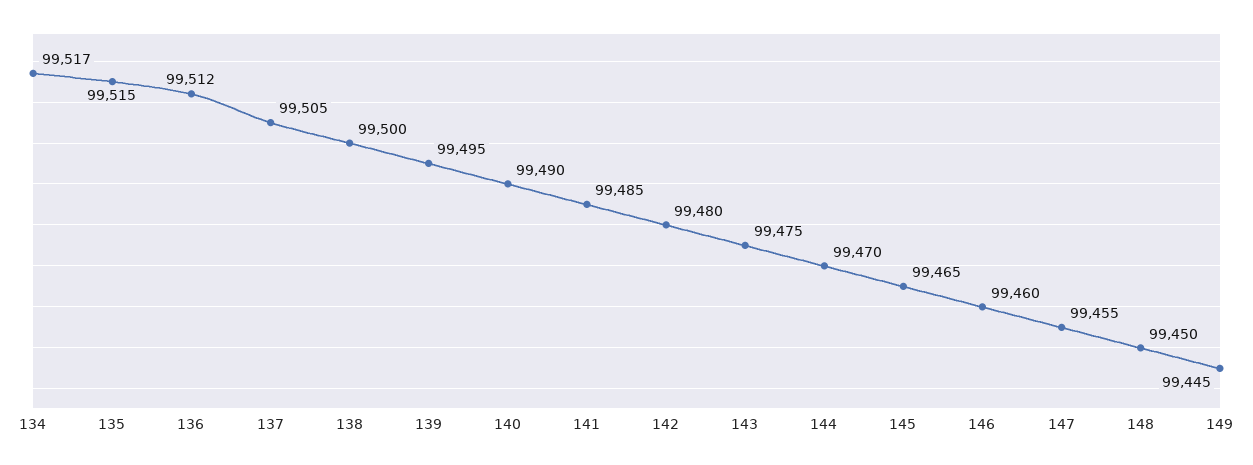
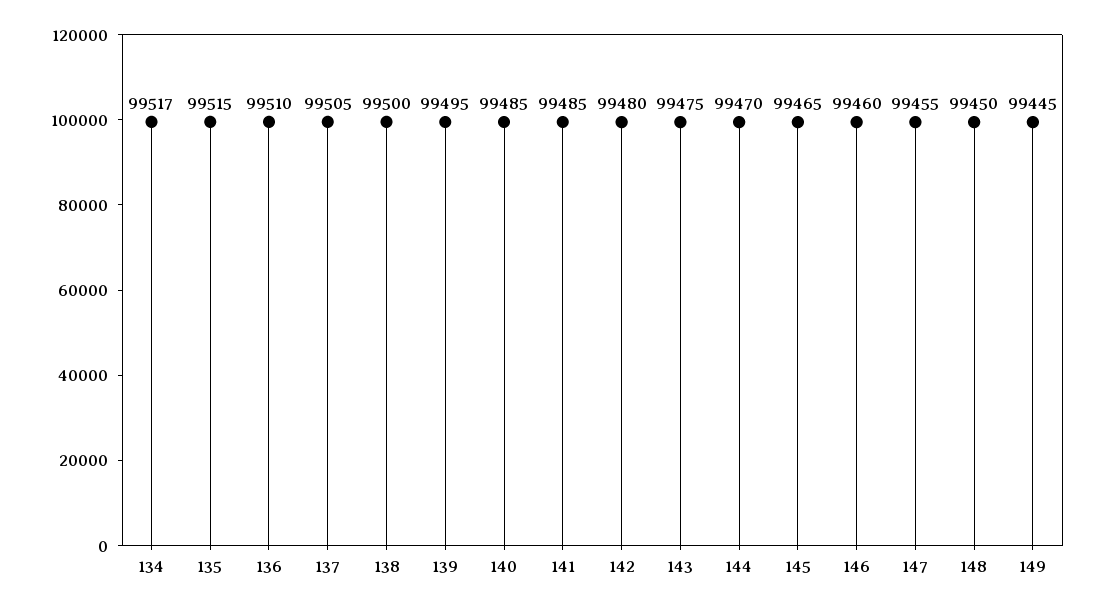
136: 99512 -> 99510
140: 99490 -> 99485

